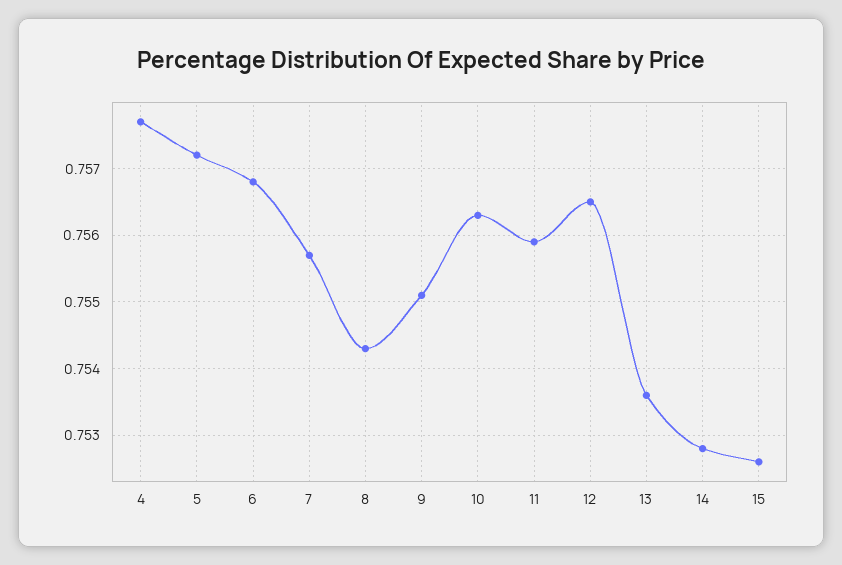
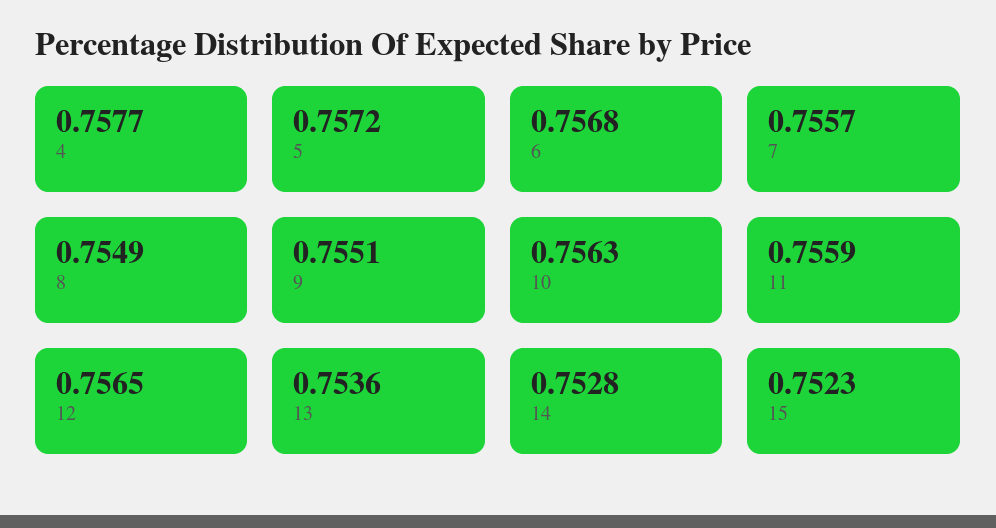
8: 0.7543 -> 0.7549
15: 0.7526 -> 0.7523

